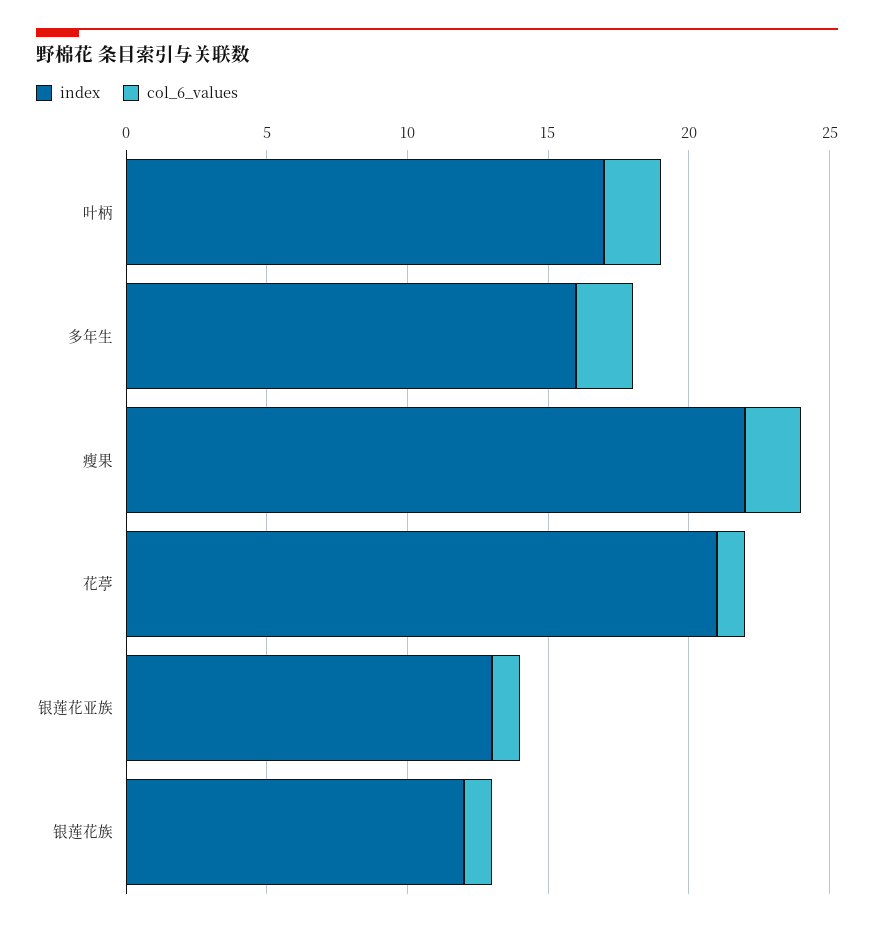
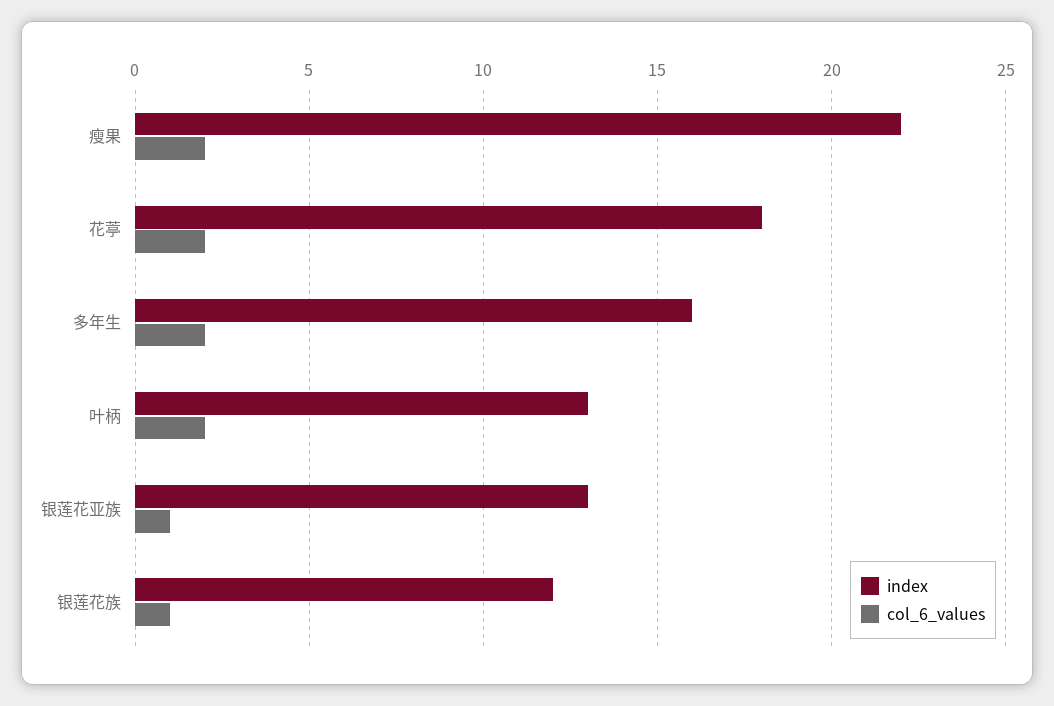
index, 叶柄: 17 -> 13
index, 花葶: 21 -> 18
col_6_values, 花葶: 1 -> 2

